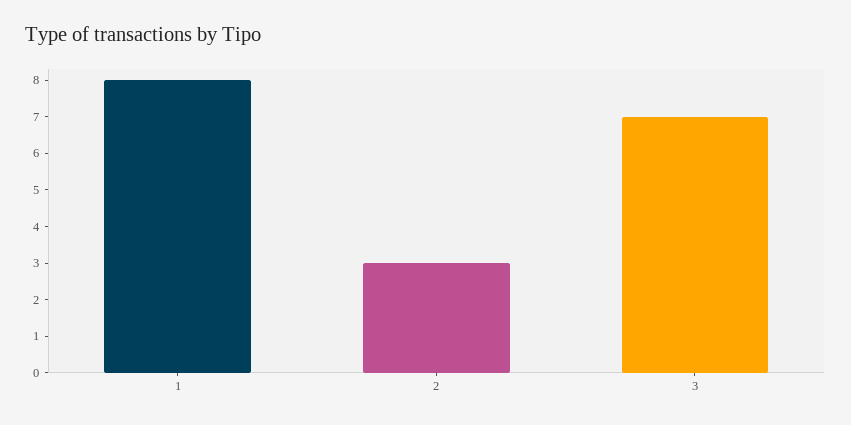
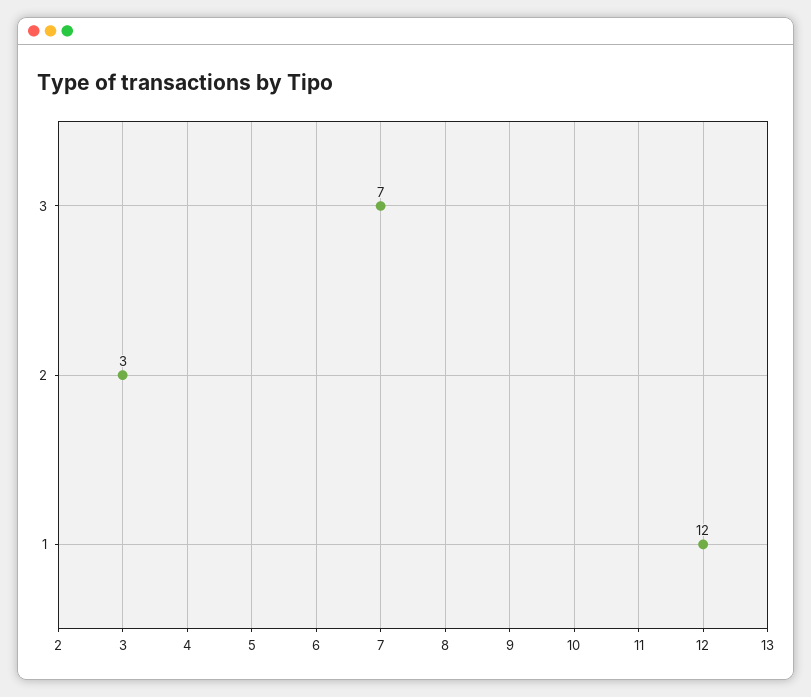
1: 8 -> 12

